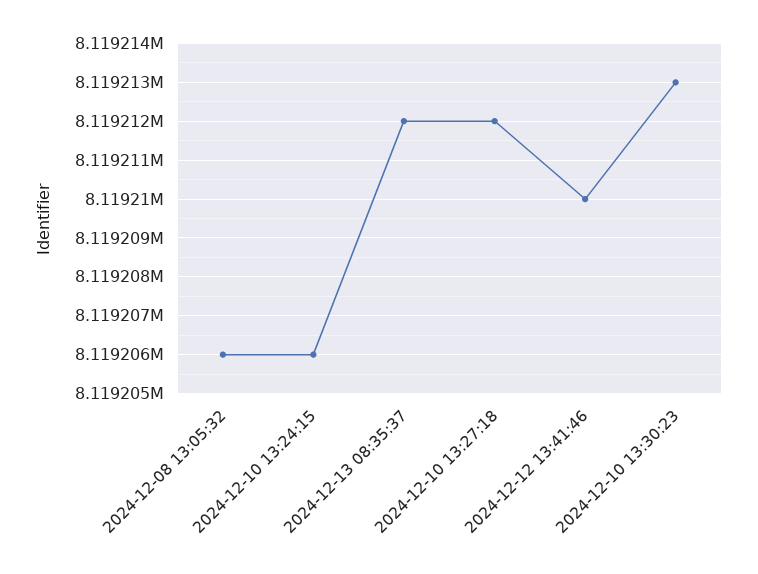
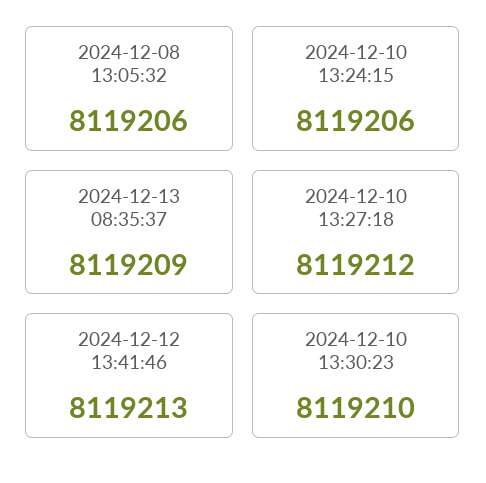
2024-12-13 08:35:37: 8119212 -> 8119209
2024-12-12 13:41:46: 8119210 -> 8119213
2024-12-10 13:30:23: 8119213 -> 8119210

